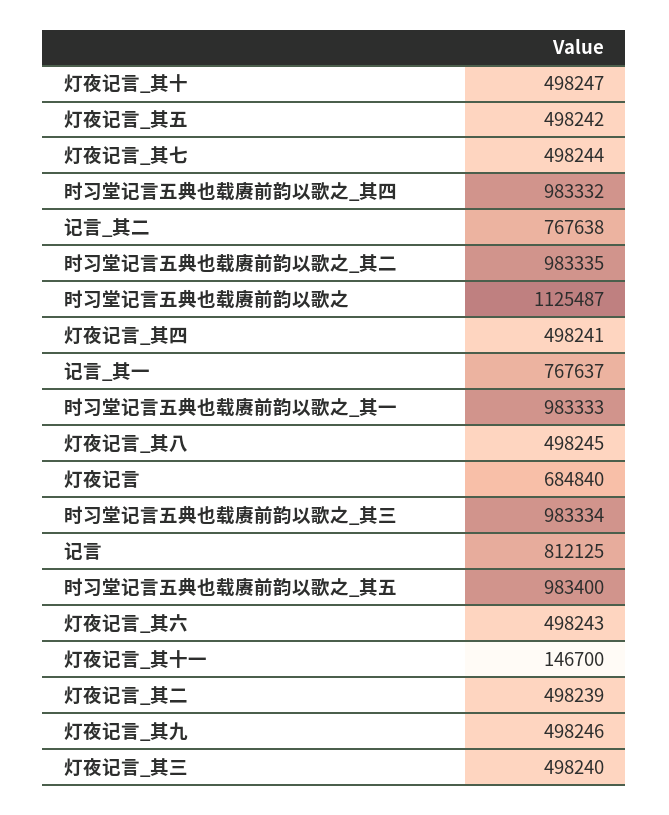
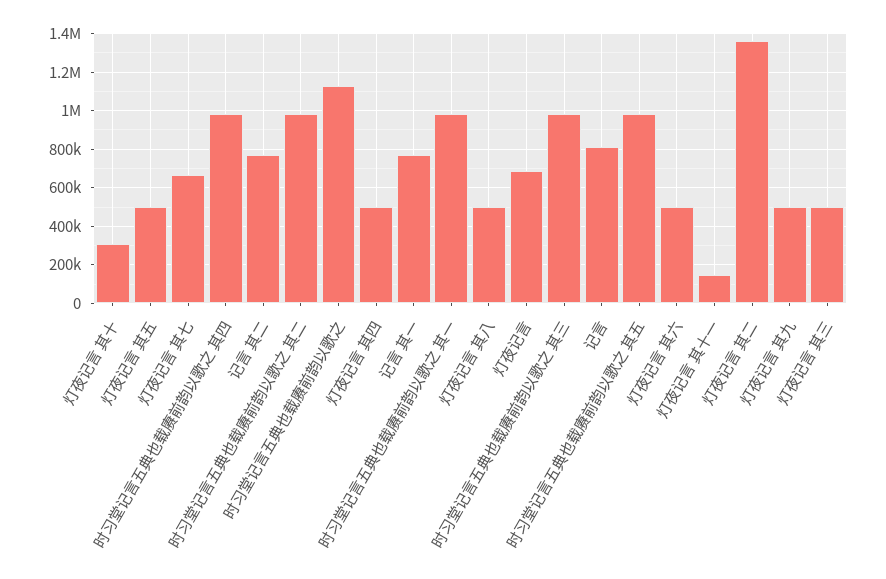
灯夜记言_其十: 498247 -> 300000
灯夜记言_其七: 498244 -> 650000
灯夜记言_其二: 498239 -> 1350000

